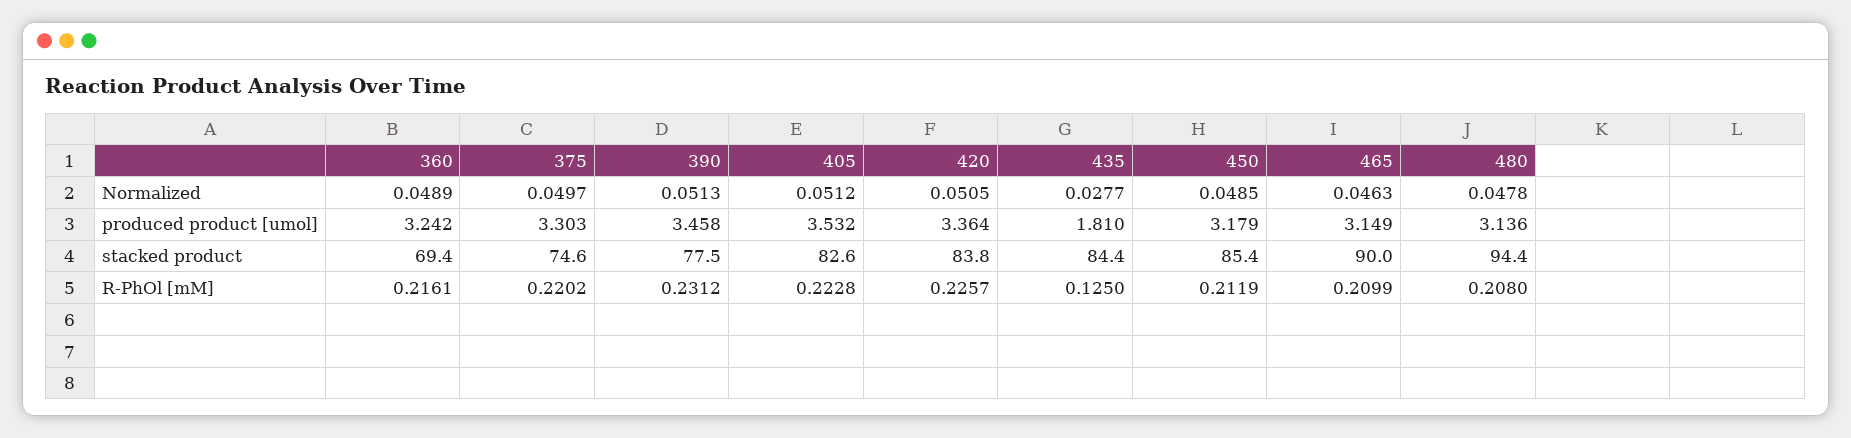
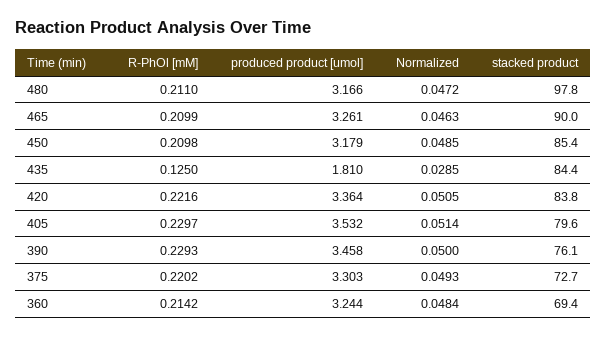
360, Normalized: 0.0489 -> 0.0484
375, Normalized: 0.0497 -> 0.0493
390, Normalized: 0.0513 -> 0.05
405, Normalized: 0.0512 -> 0.0514
435, Normalized: 0.0277 -> 0.0285
480, Normalized: 0.0478 -> 0.0472
360, produced product [umol]: 3.242 -> 3.244
465, produced product [umol]: 3.149 -> 3.261
480, produced product [umol]: 3.136 -> 3.166
375, stacked product: 74.6 -> 72.7
390, stacked product: 77.5 -> 76.1
405, stacked product: 82.6 -> 79.6
480, stacked product: 94.4 -> 97.8
360, R-PhOl [mM]: 0.2161 -> 0.2142
390, R-PhOl [mM]: 0.2312 -> 0.2293
405, R-PhOl [mM]: 0.2228 -> 0.2297
420, R-PhOl [mM]: 0.2257 -> 0.2216
450, R-PhOl [mM]: 0.2119 -> 0.2098
480, R-PhOl [mM]: 0.208 -> 0.211

